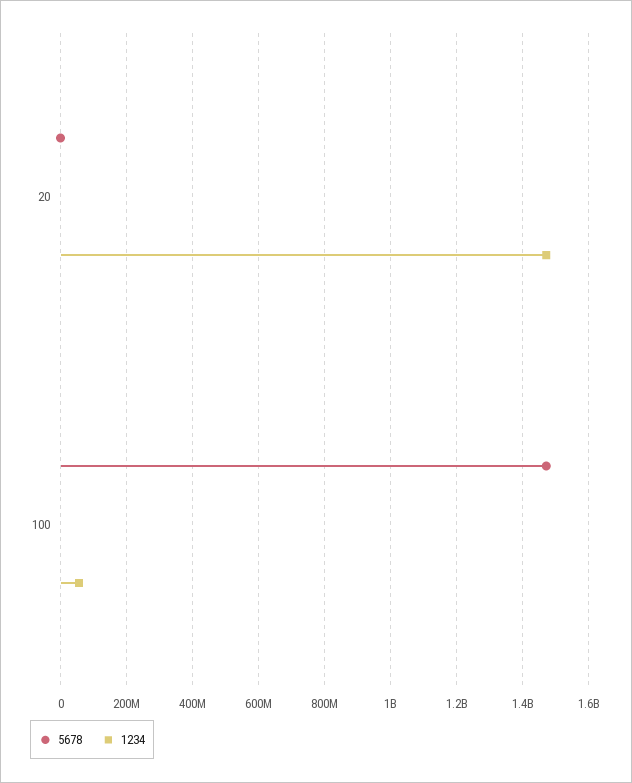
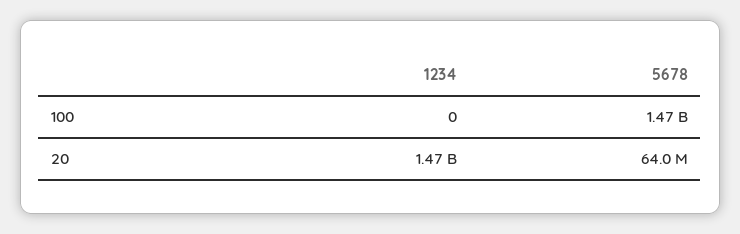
5678, 20: 0 -> 64000000
1234, 100: 60000000 -> 0

